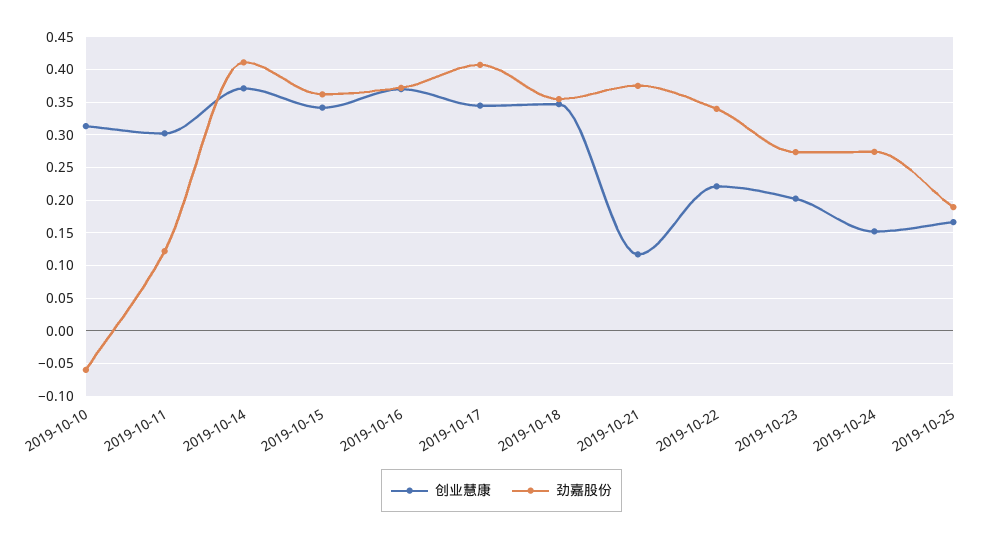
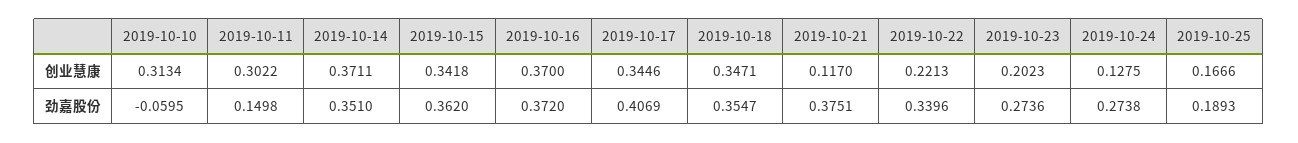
劲嘉股份, 2019-10-11: 0.12 -> 0.1498
劲嘉股份, 2019-10-14: 0.41 -> 0.351
创业慧康, 2019-10-24: 0.15 -> 0.1275

